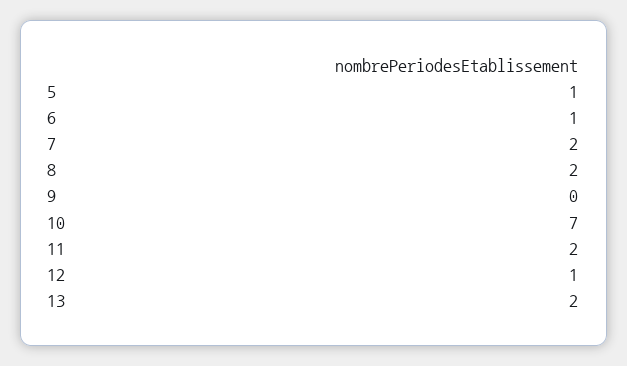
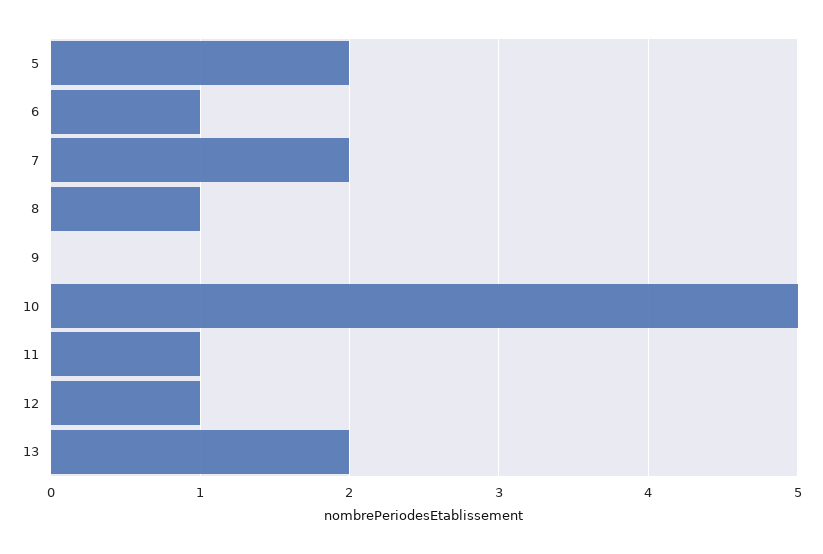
5: 1 -> 2
8: 2 -> 1
10: 7 -> 5
11: 2 -> 1

